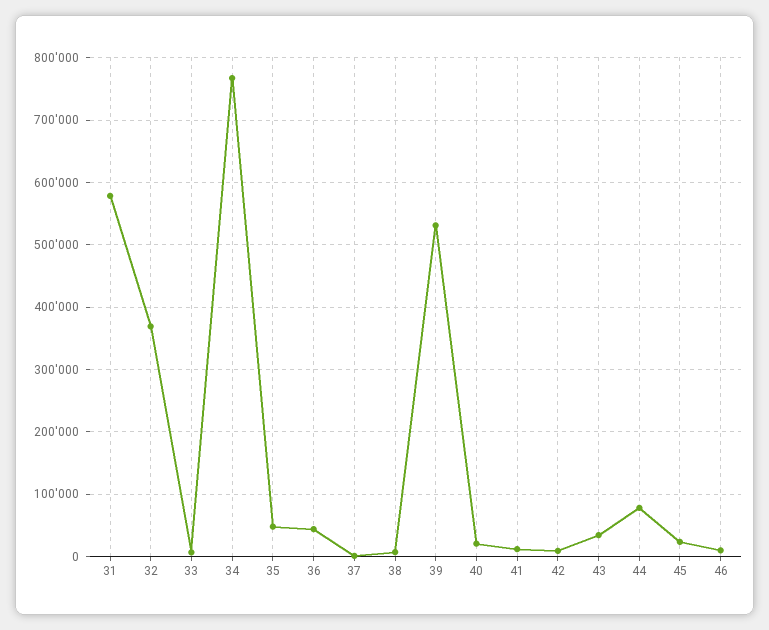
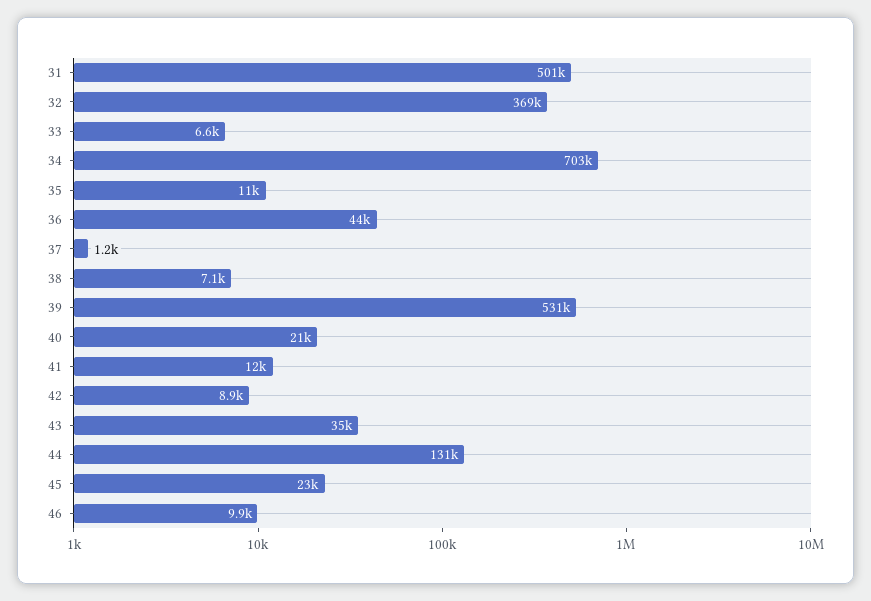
31: 580000 -> 501000
34: 770000 -> 703000
35: 50000 -> 11000
44: 80000 -> 131000

